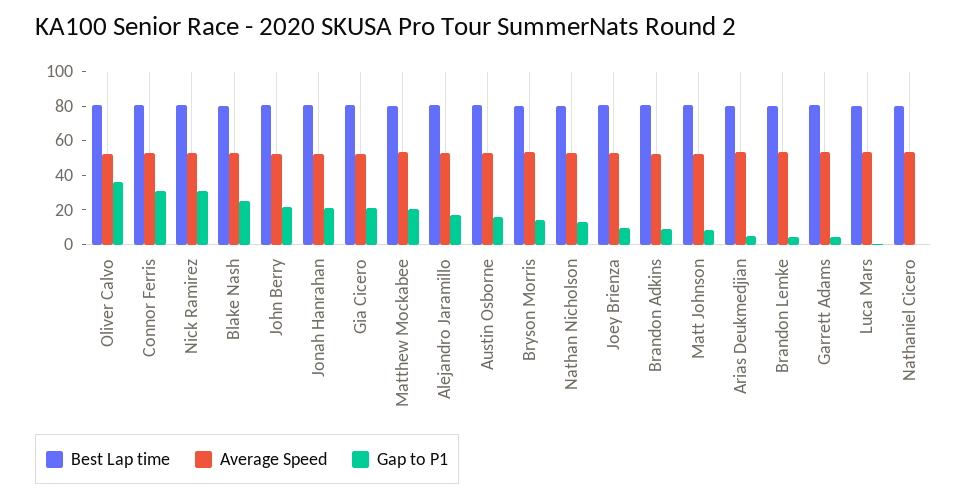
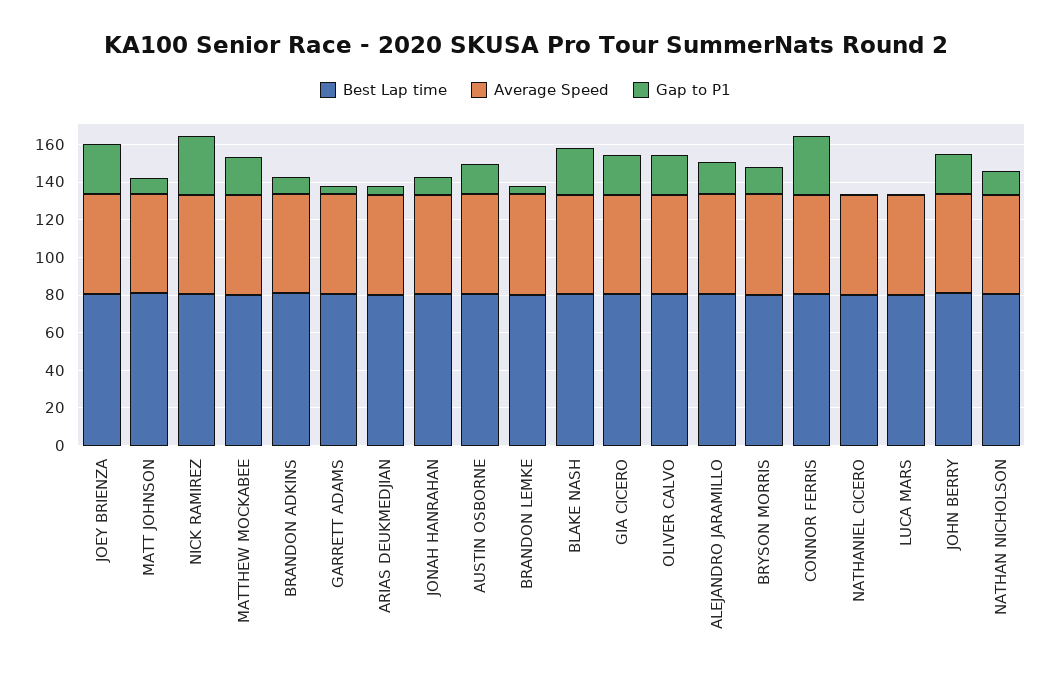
Gap to P1, Oliver Calvo: 35 -> 20
Gap to P1, Jonah Hanrahan: 20 -> 10
Gap to P1, Joey Brienza: 10 -> 25

